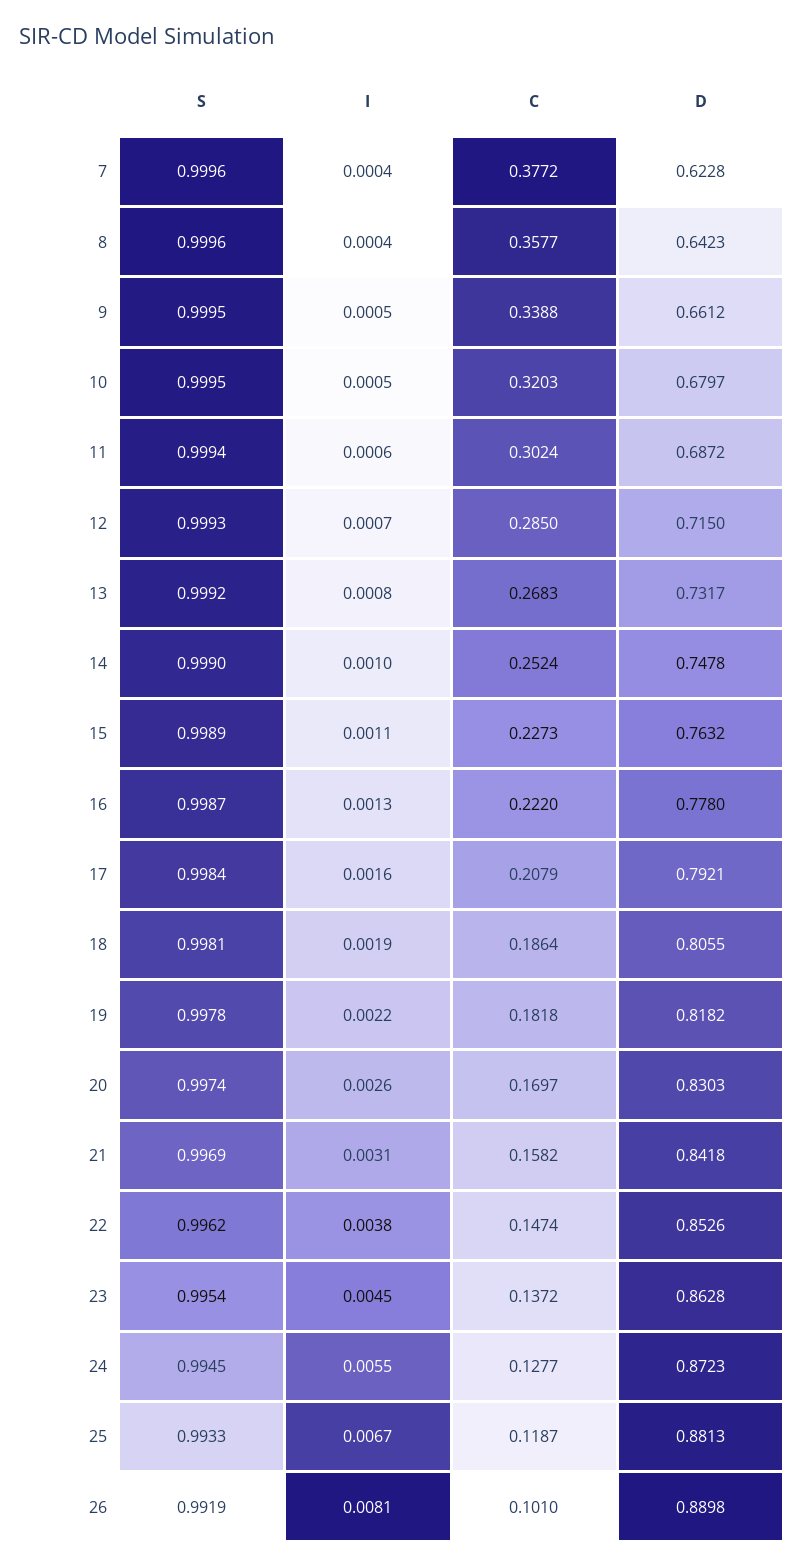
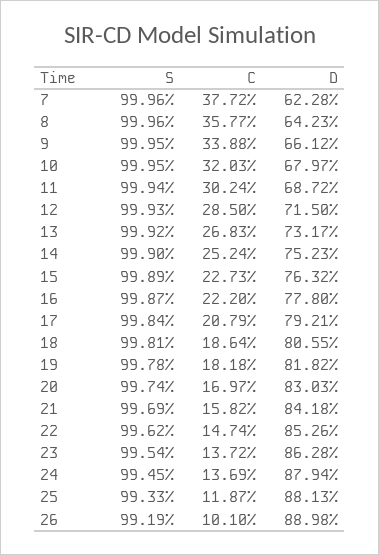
I, 7: 0.0004 -> none
I, 8: 0.0004 -> none
I, 9: 0.0005 -> none
I, 10: 0.0005 -> none
I, 11: 0.0006 -> none
I, 12: 0.0007 -> none
I, 13: 0.0008 -> none
I, 14: 0.001 -> none
D, 14: 0.7478 -> 0.7523
I, 15: 0.0011 -> none
I, 16: 0.0013 -> none
I, 17: 0.0016 -> none
I, 18: 0.0019 -> none
I, 19: 0.0022 -> none
I, 20: 0.0026 -> none
I, 21: 0.0031 -> none
I, 22: 0.0038 -> none
I, 23: 0.0045 -> none
I, 24: 0.0055 -> none
C, 24: 0.1277 -> 0.1369
D, 24: 0.8723 -> 0.8794
I, 25: 0.0067 -> none
I, 26: 0.0081 -> none

